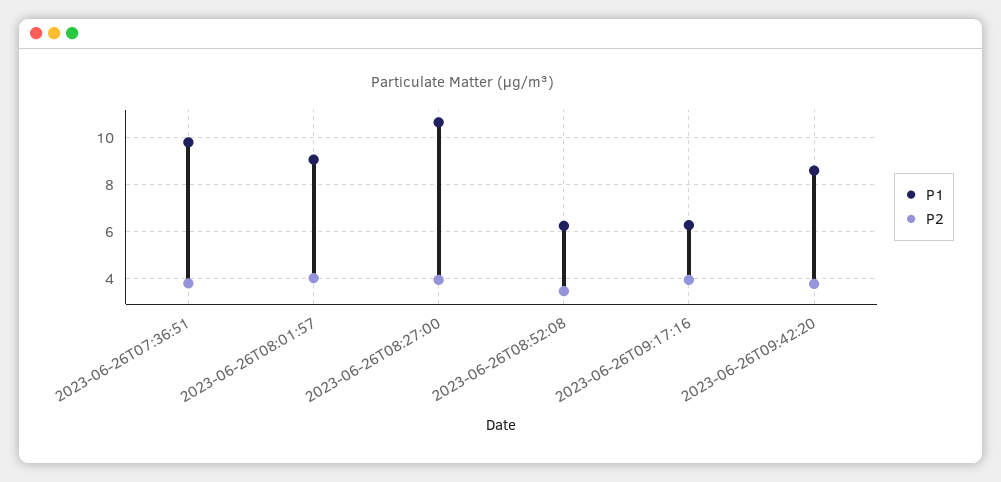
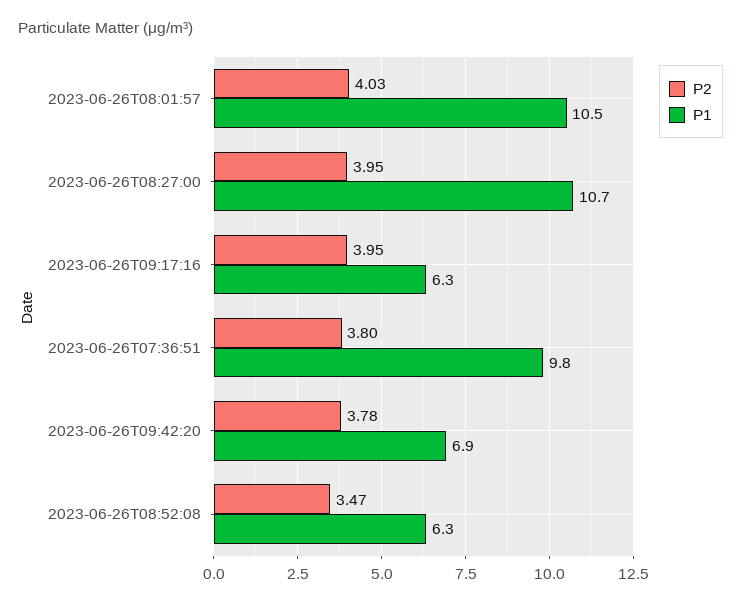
P1, 2023-06-26T08:01:57: 9 -> 10.5
P1, 2023-06-26T09:42:20: 8.5 -> 6.9

